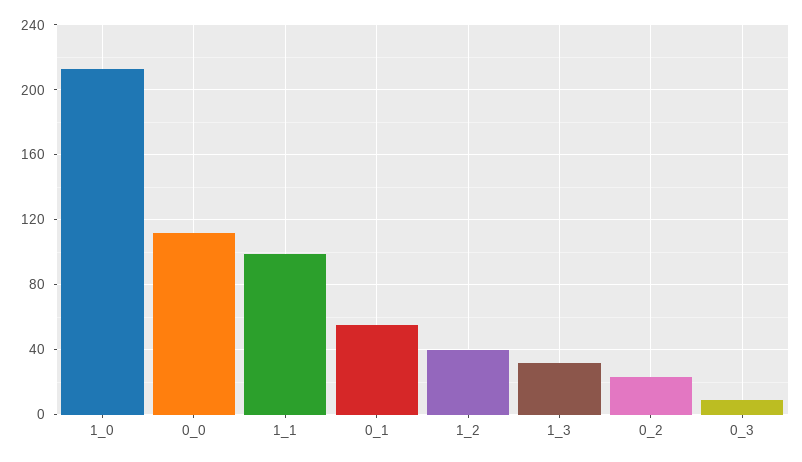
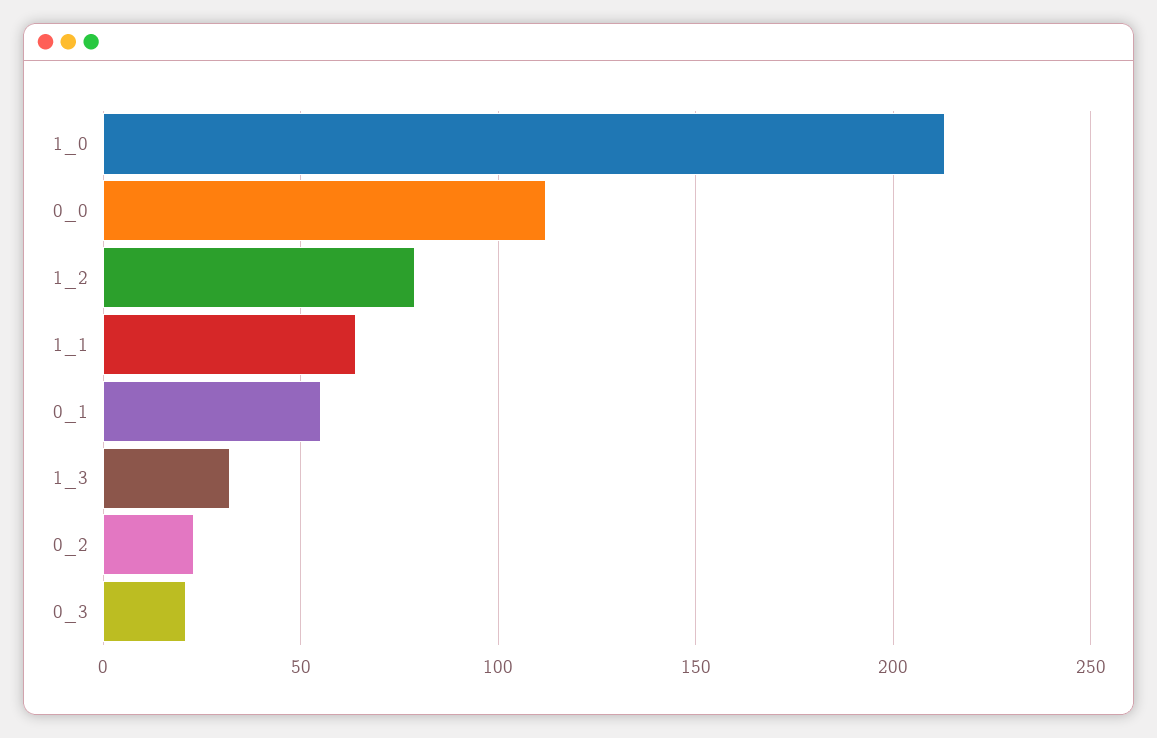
1_1: 100 -> 65
1_2: 40 -> 80
0_3: 10 -> 20

